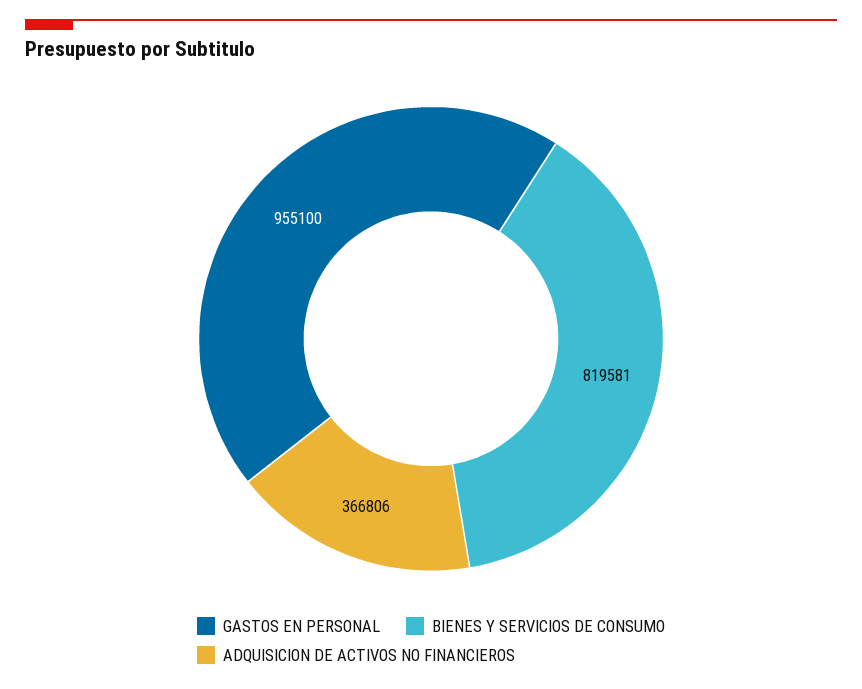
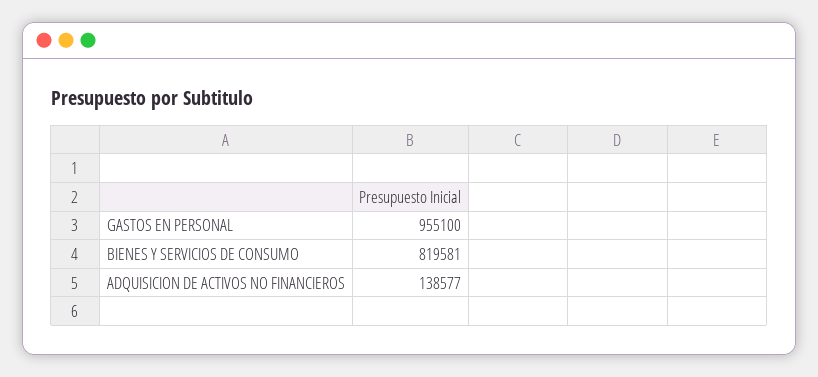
ADQUISICION DE ACTIVOS NO FINANCIEROS: 366806 -> 138577

